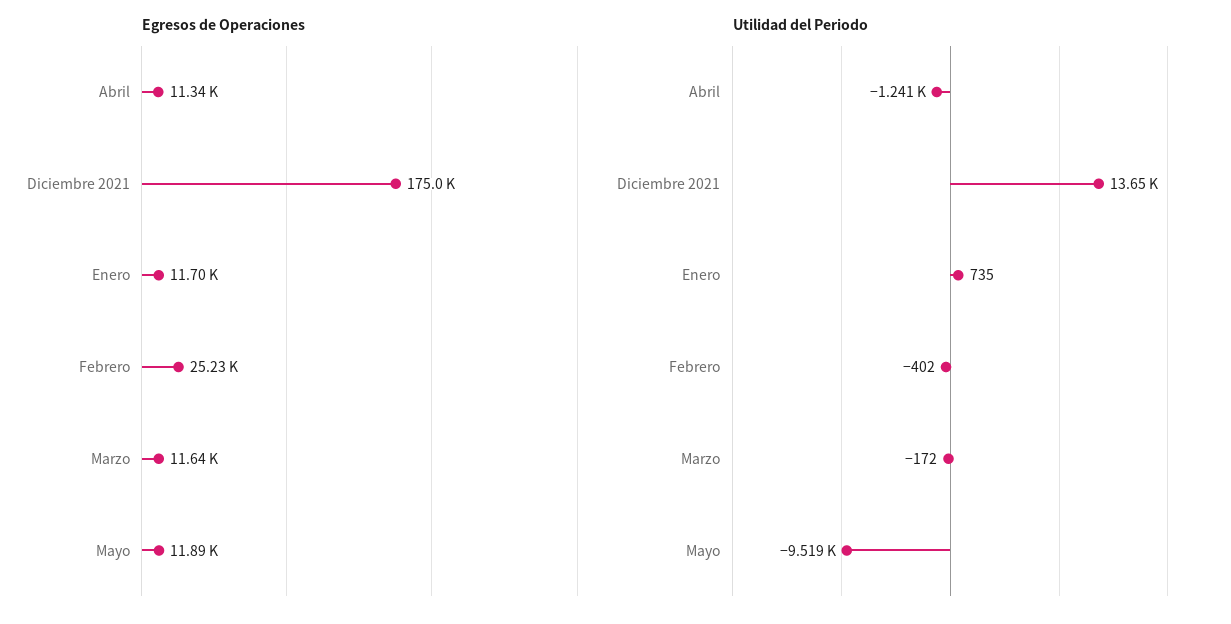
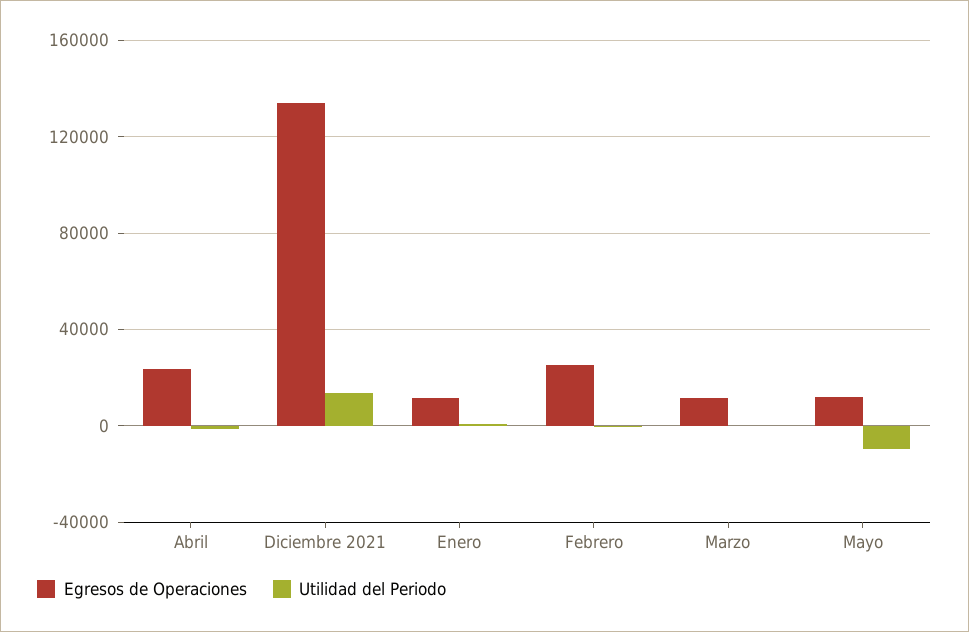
Egresos de Operaciones, Abril: 11340 -> 25000
Egresos de Operaciones, Diciembre 2021: 175000 -> 135000

